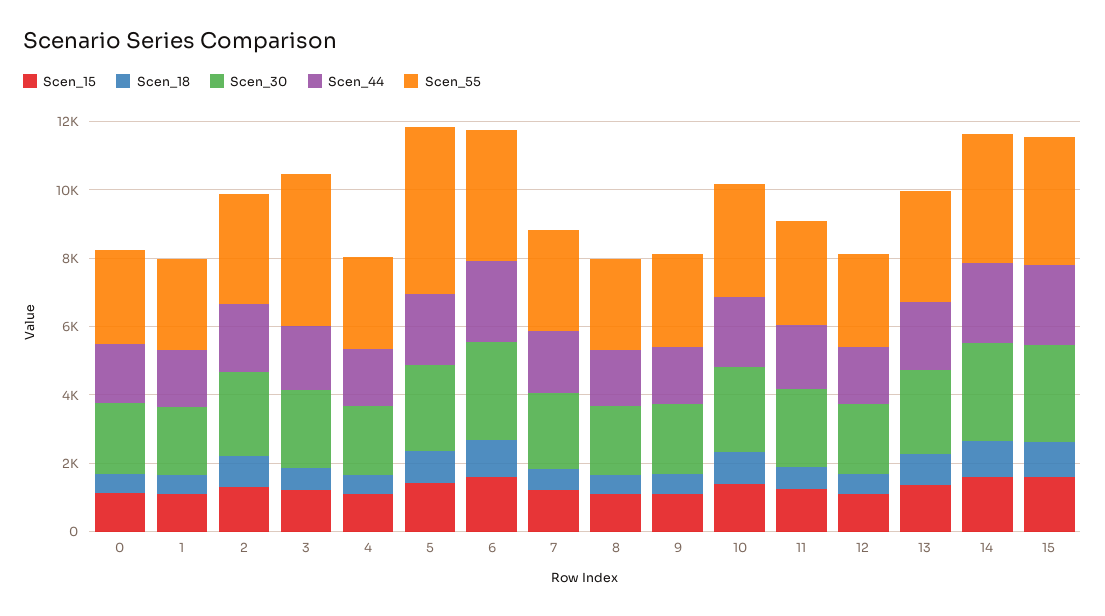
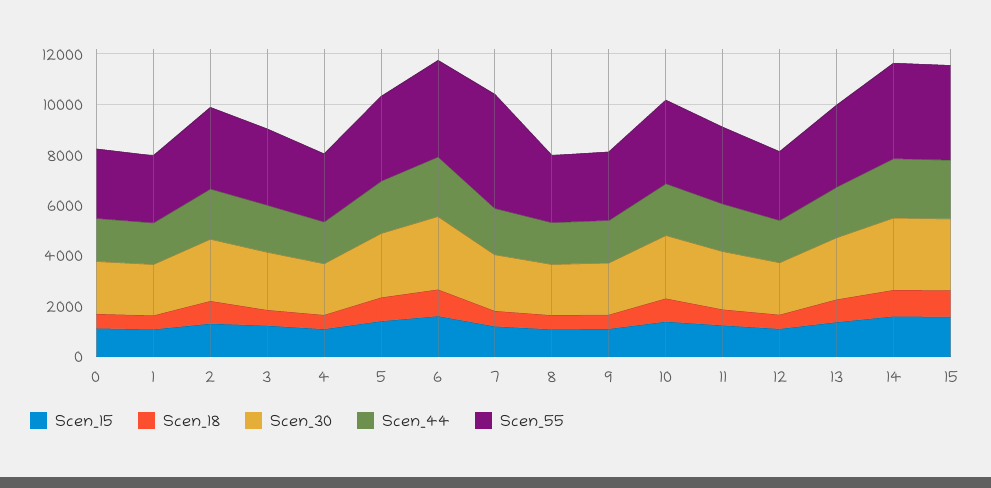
Scen_55, 3: 4500 -> 3000
Scen_55, 5: 5000 -> 3500
Scen_55, 7: 3000 -> 4500

